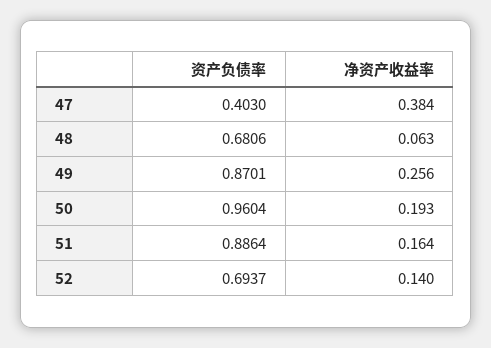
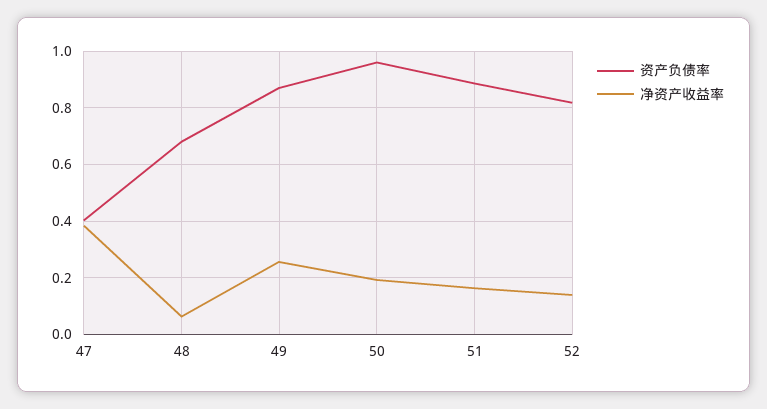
资产负债率, 52: 0.6937 -> 0.825

